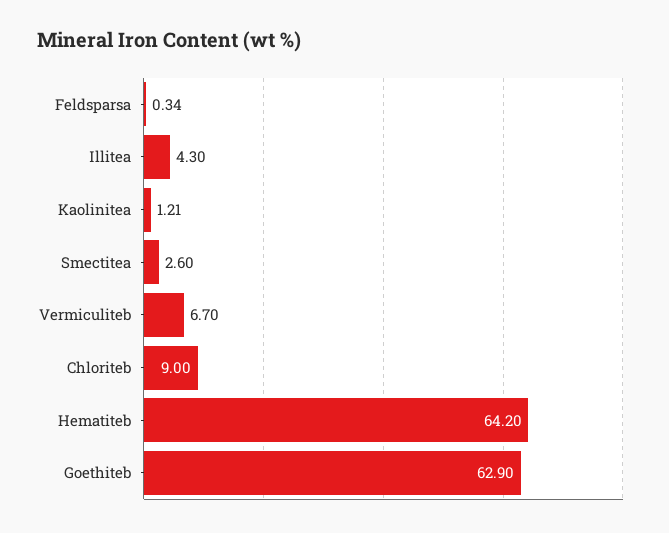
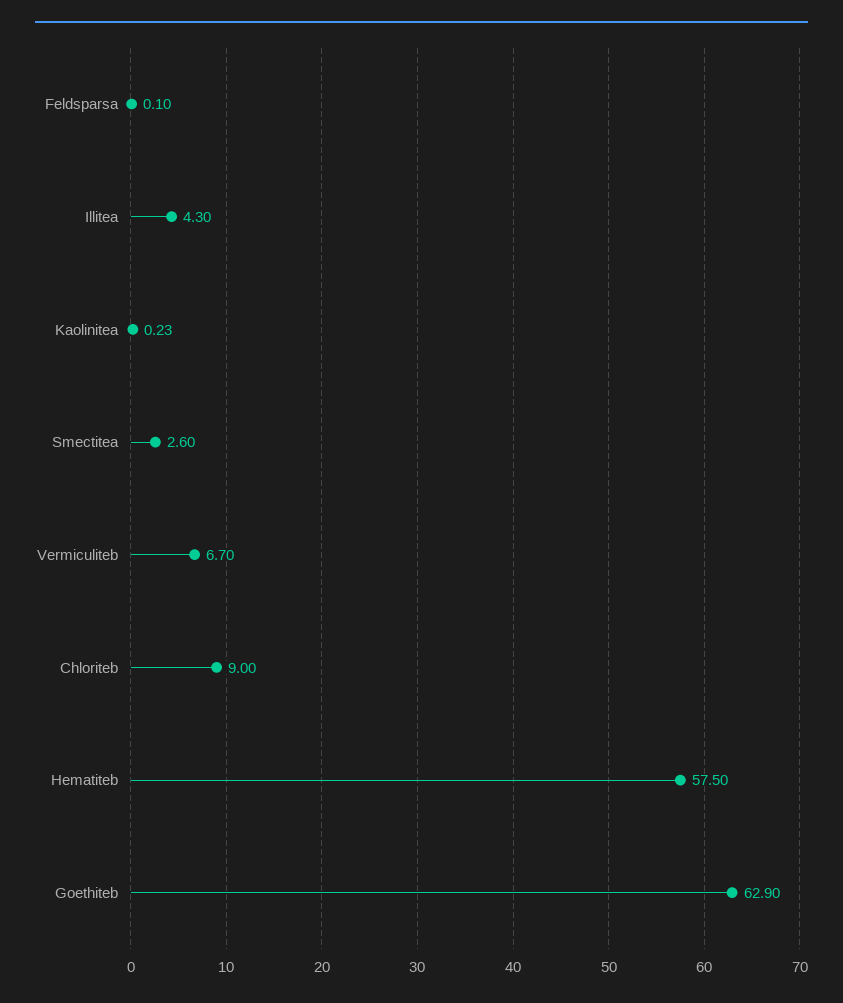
Feldsparsa: 0.34 -> 0.1
Kaolinitea: 1.21 -> 0.23
Hematiteb: 64.2 -> 57.5

